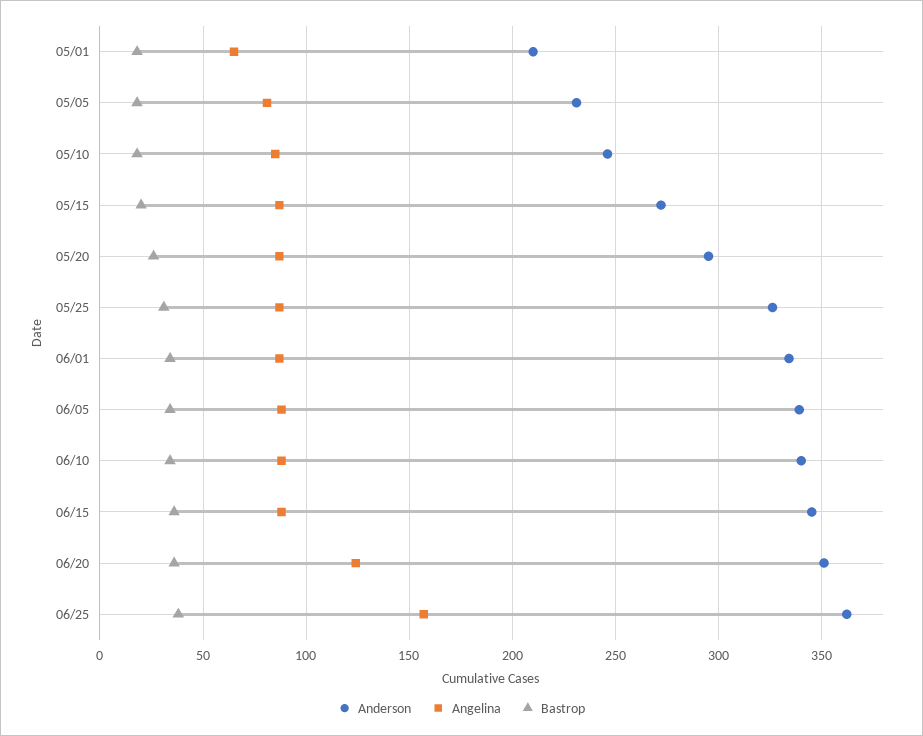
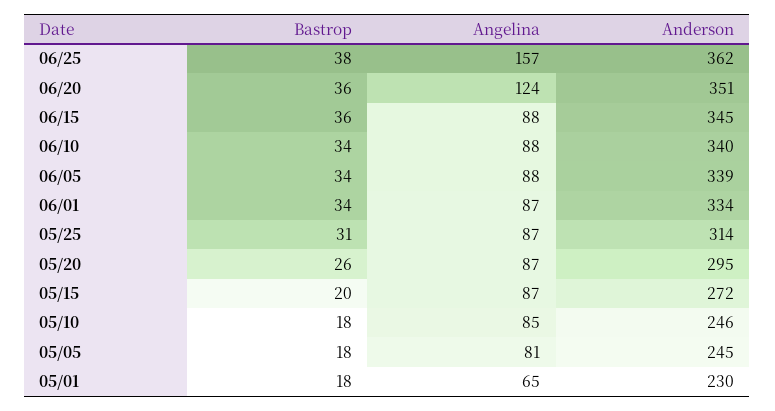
Anderson, 05/01: 210 -> 230
Anderson, 05/05: 230 -> 245
Anderson, 05/25: 325 -> 314

